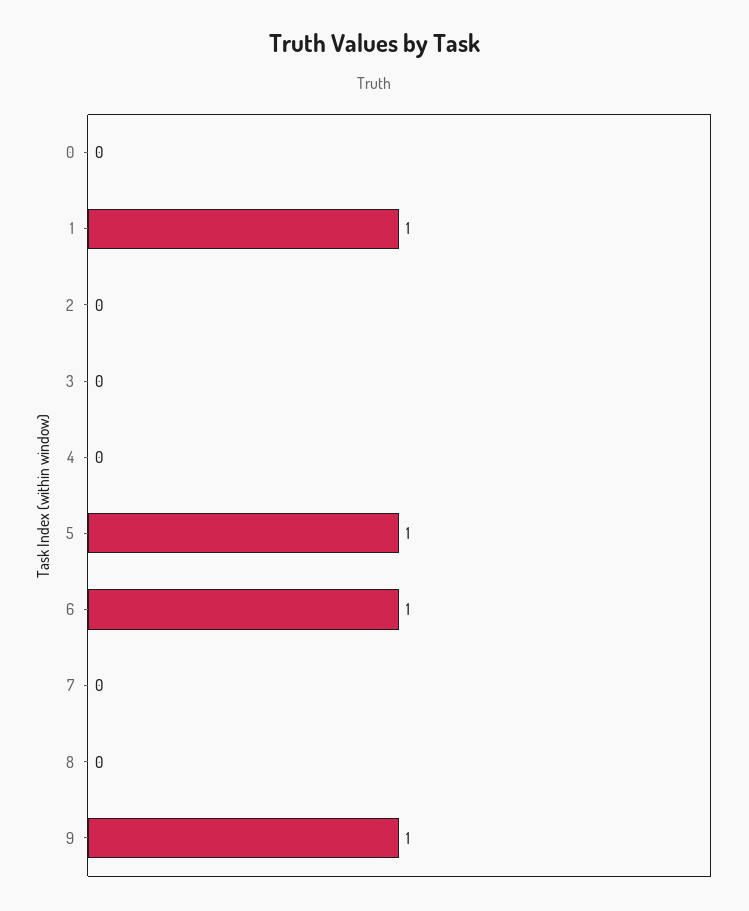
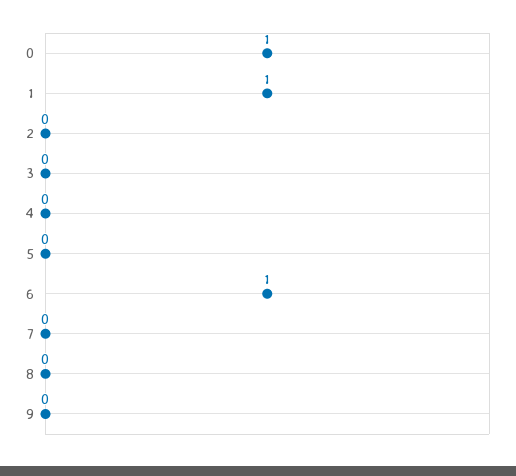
0: 0 -> 1
5: 1 -> 0
9: 1 -> 0

